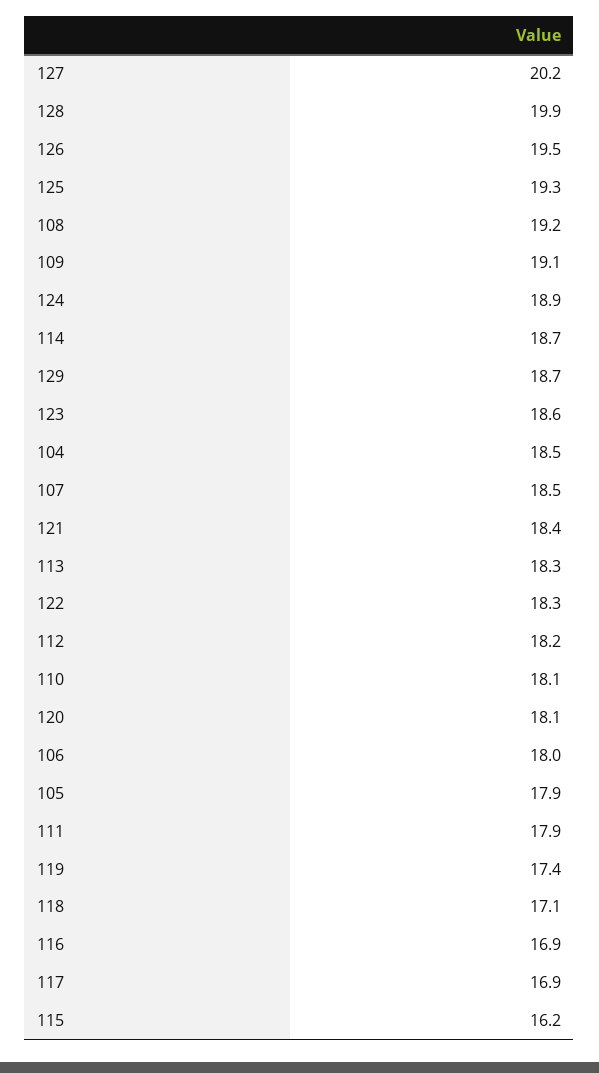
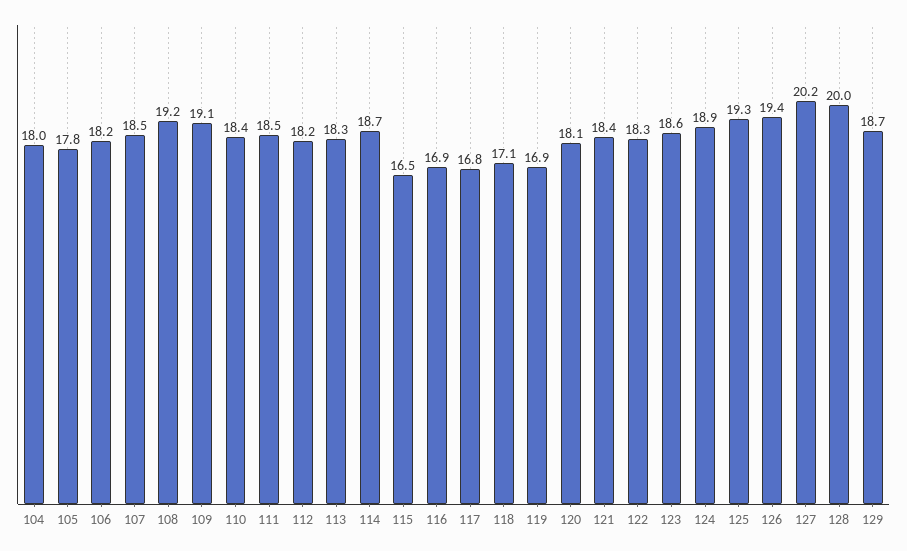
128: 19.9 -> 20
126: 19.5 -> 19.4
104: 18.5 -> 18
110: 18.1 -> 18.4
106: 18 -> 18.2
105: 17.9 -> 17.8
111: 17.9 -> 18.5
119: 17.4 -> 16.9
117: 16.9 -> 16.8
115: 16.2 -> 16.5

